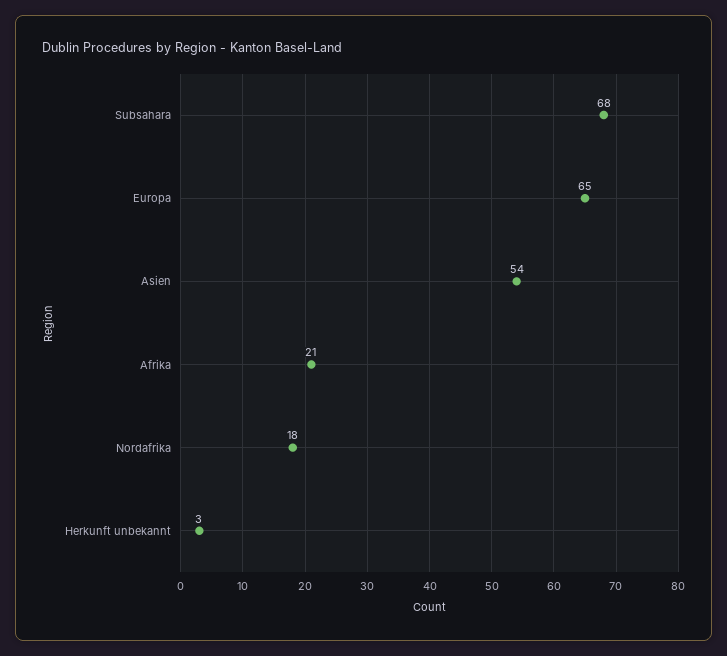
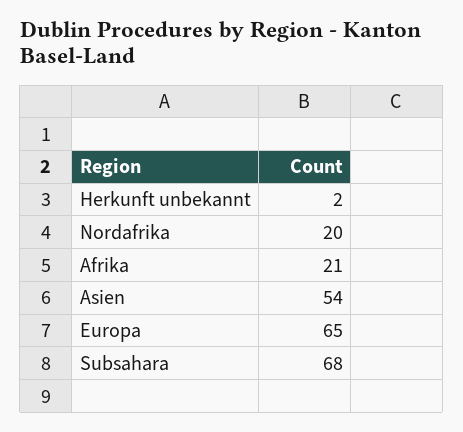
Nordafrika: 18 -> 20
Herkunft unbekannt: 3 -> 2

